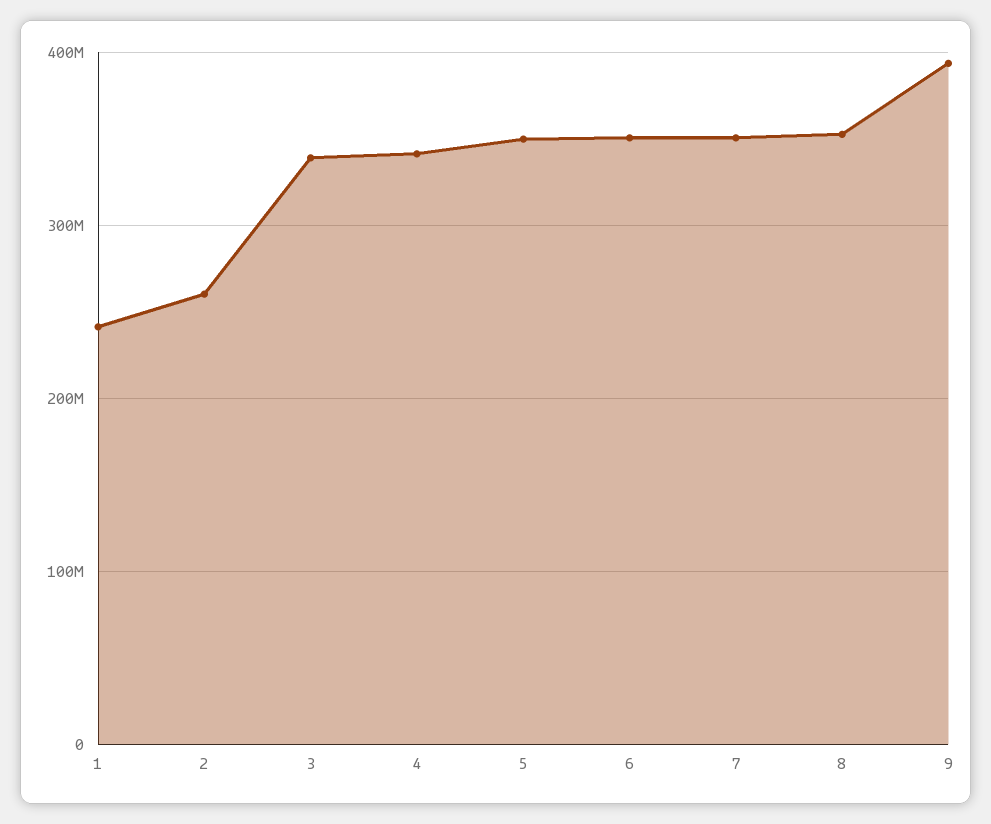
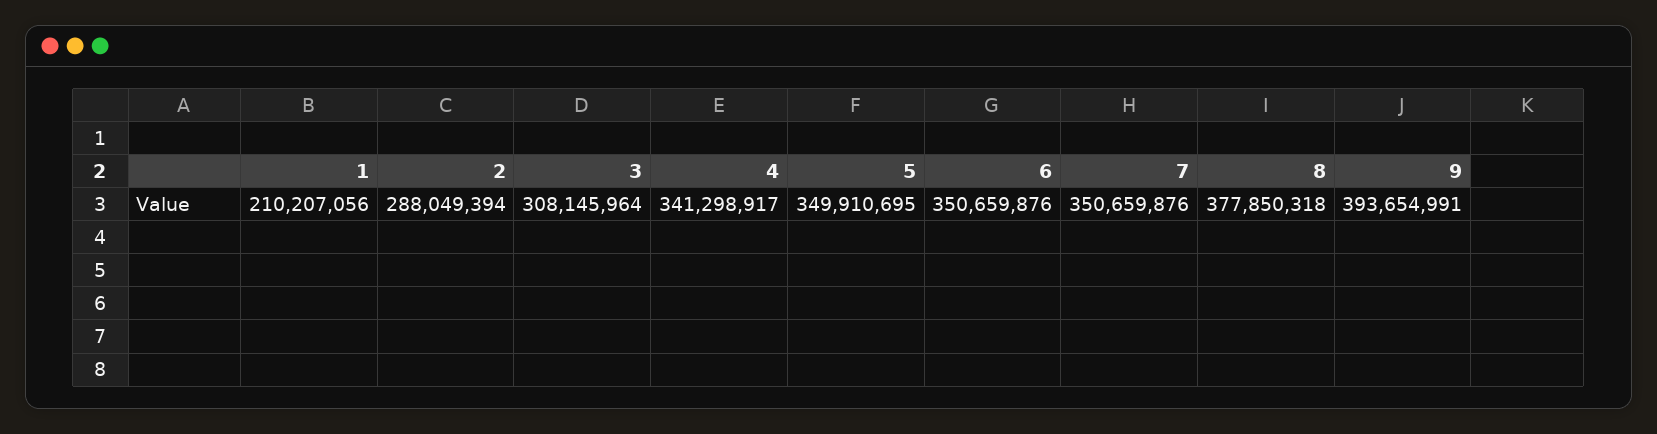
1: 240000000 -> 210207056
2: 260000000 -> 288049394
3: 340000000 -> 308145964
8: 350000000 -> 377850318

